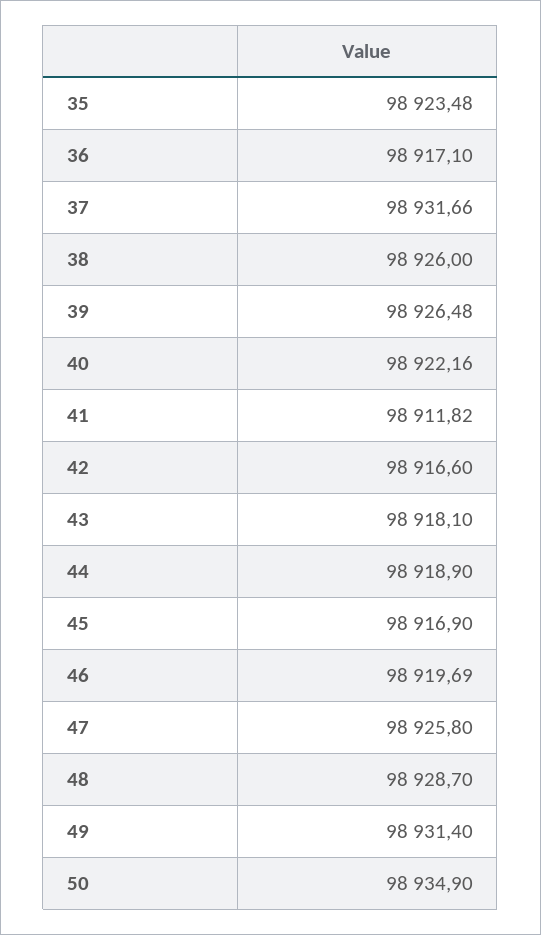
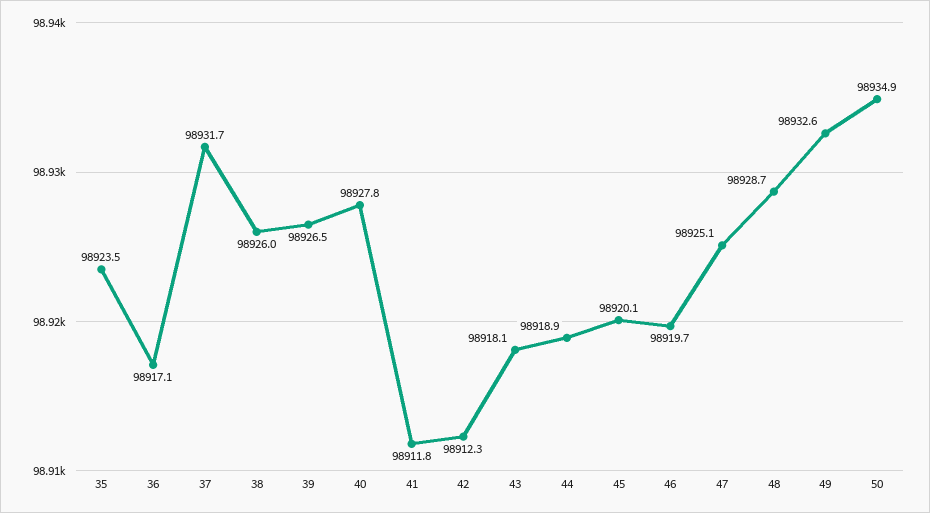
40: 98922.16 -> 98927.8
42: 98916.6 -> 98912.3
45: 98916.9 -> 98920.1
47: 98925.8 -> 98925.1
49: 98931.4 -> 98932.6

